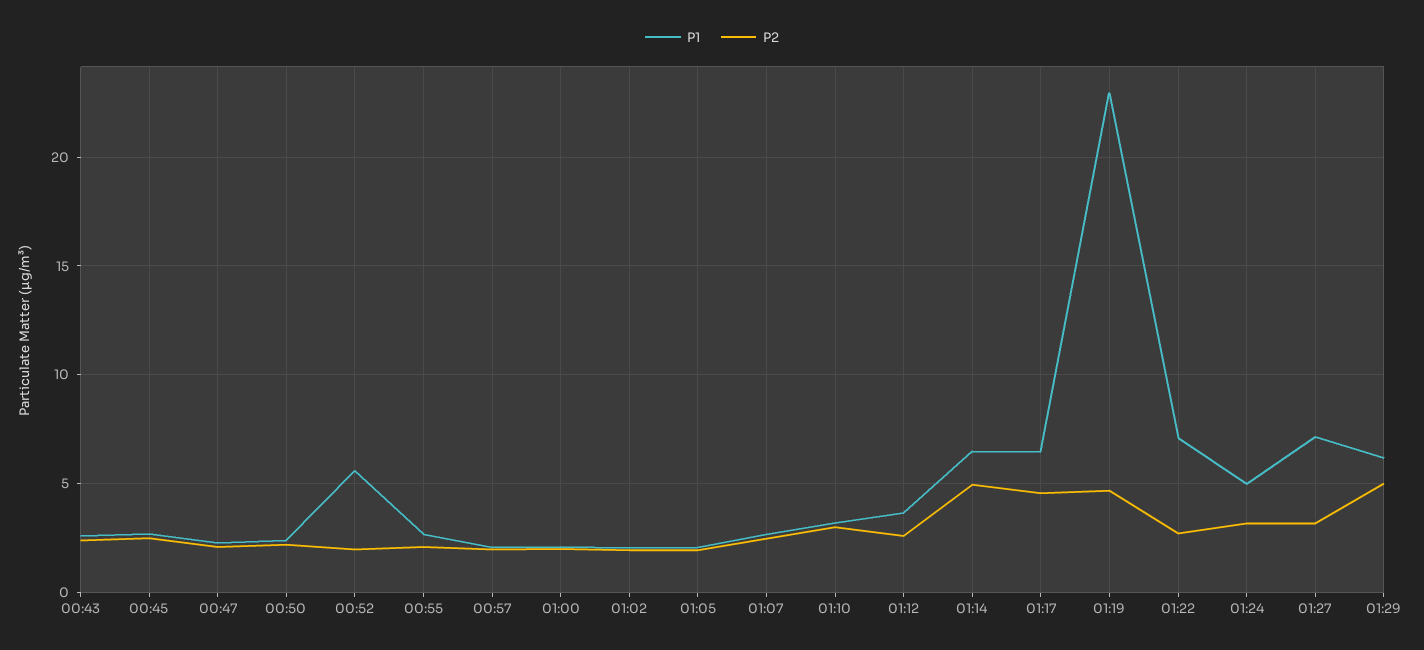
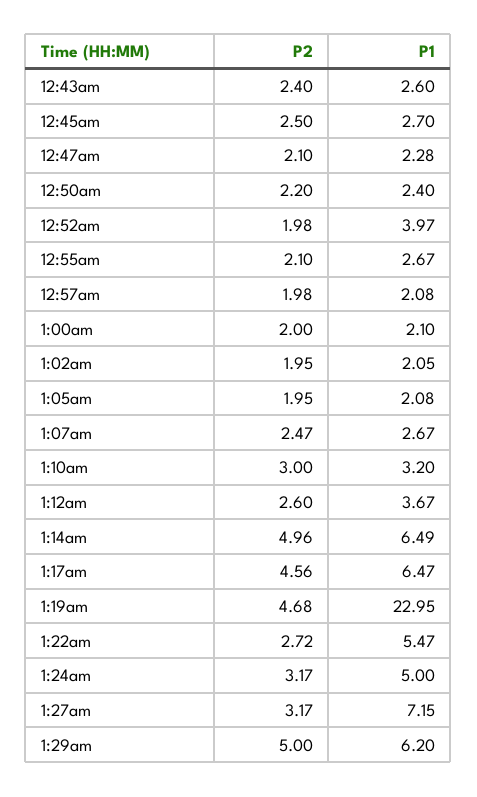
P1, 00:52: 5.5 -> 3.97
P1, 01:22: 7 -> 5.47

